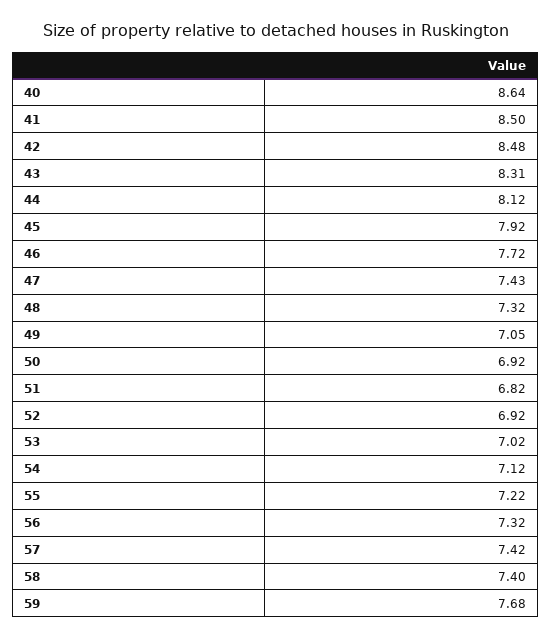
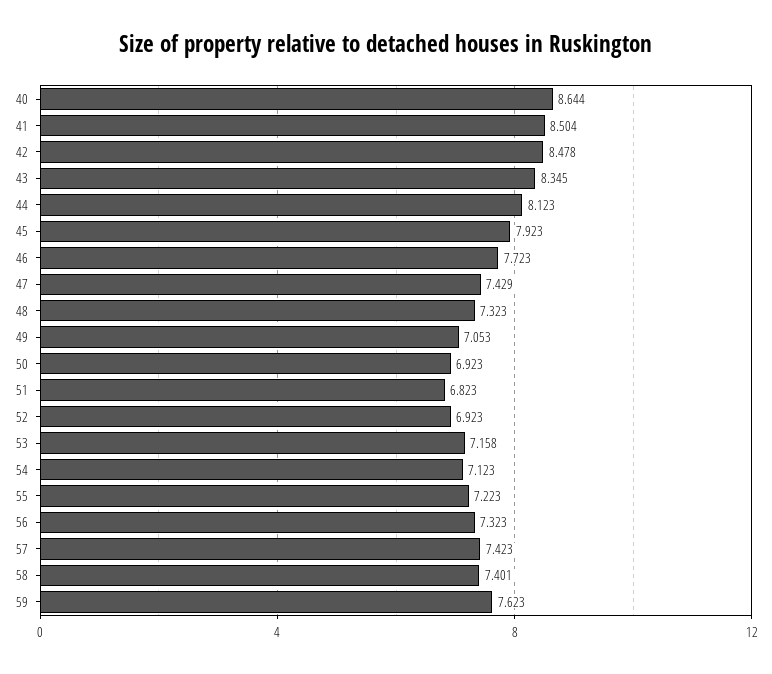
43: 8.31 -> 8.345
53: 7.02 -> 7.158
59: 7.68 -> 7.623

